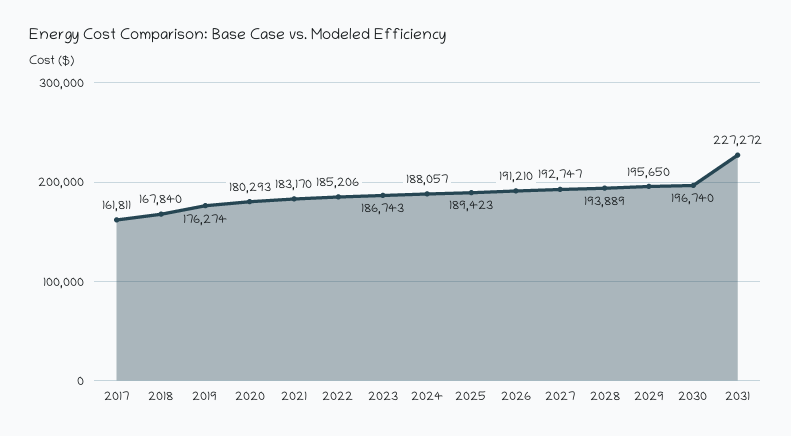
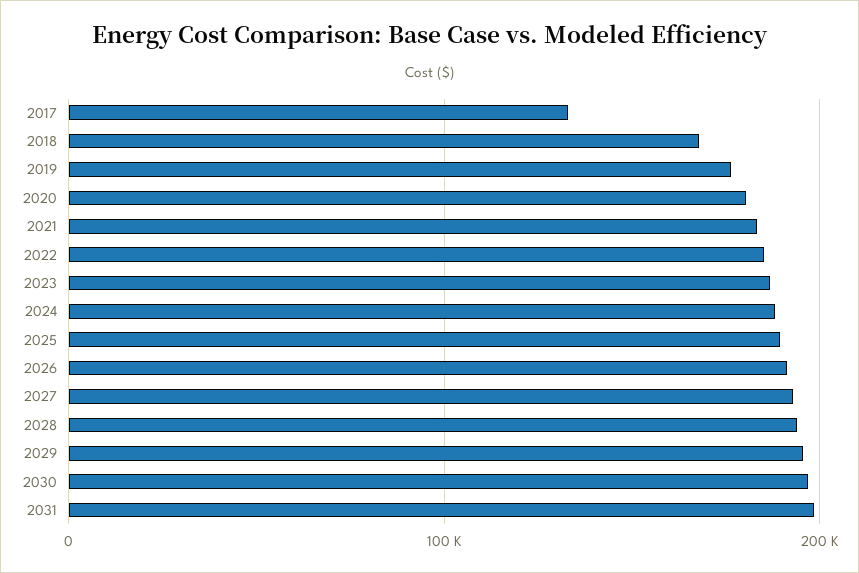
2017: 161811 -> 130000
2031: 227272 -> 200000

